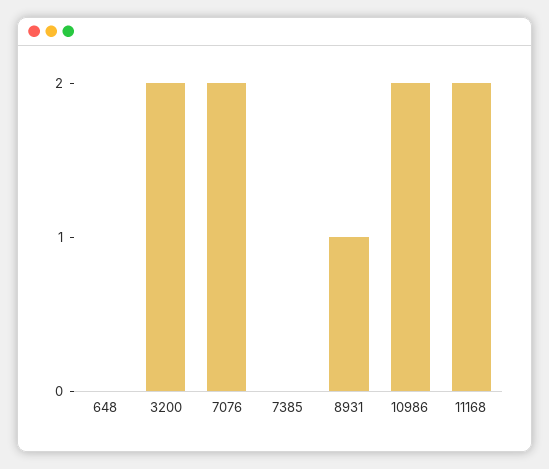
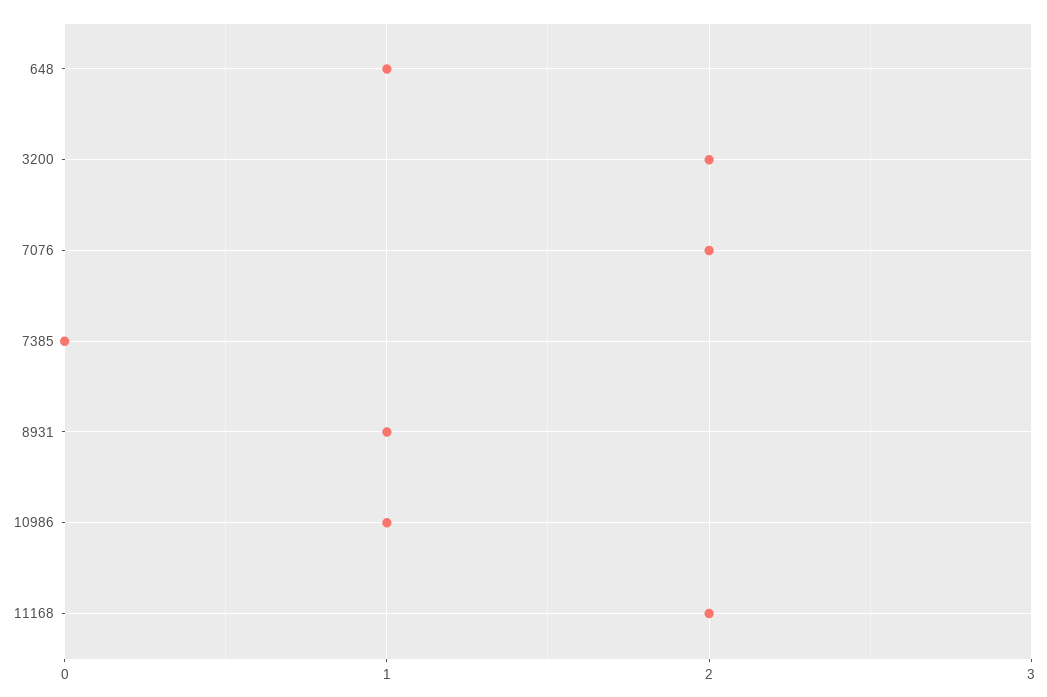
648: 0 -> 1
10986: 2 -> 1

